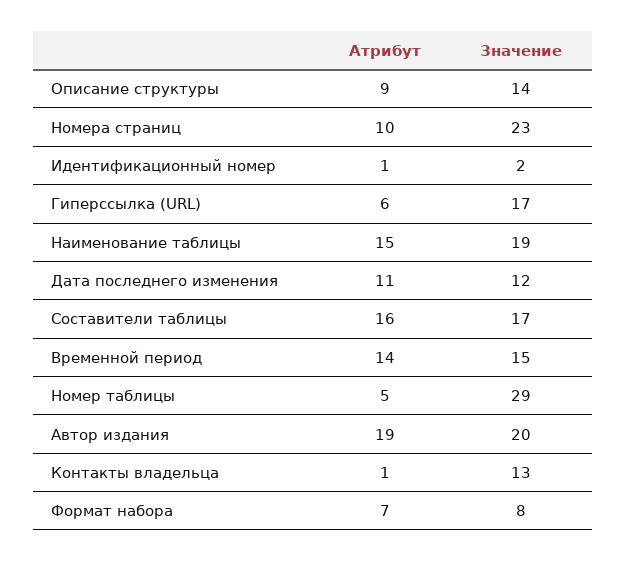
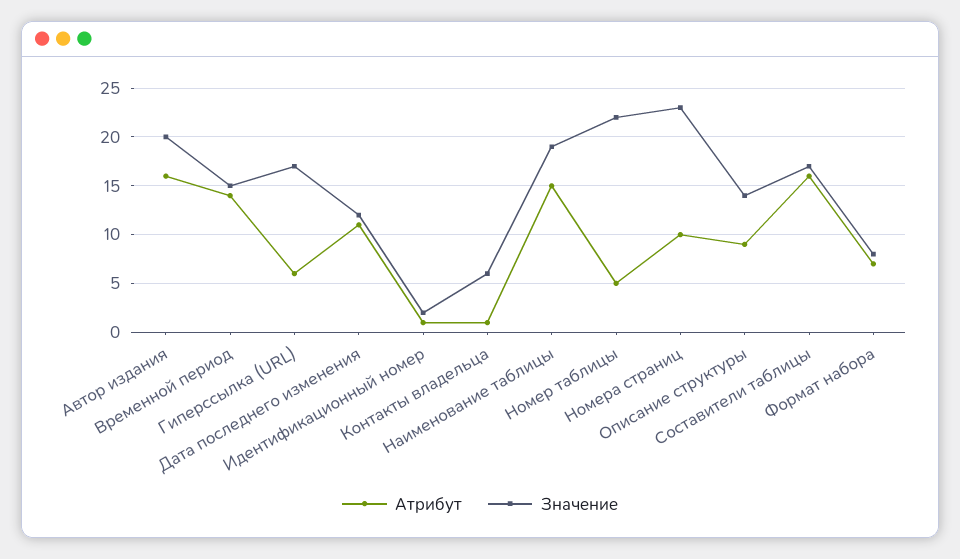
Значение, Номер таблицы: 29 -> 22
Атрибут, Автор издания: 19 -> 16
Значение, Контакты владельца: 13 -> 6

